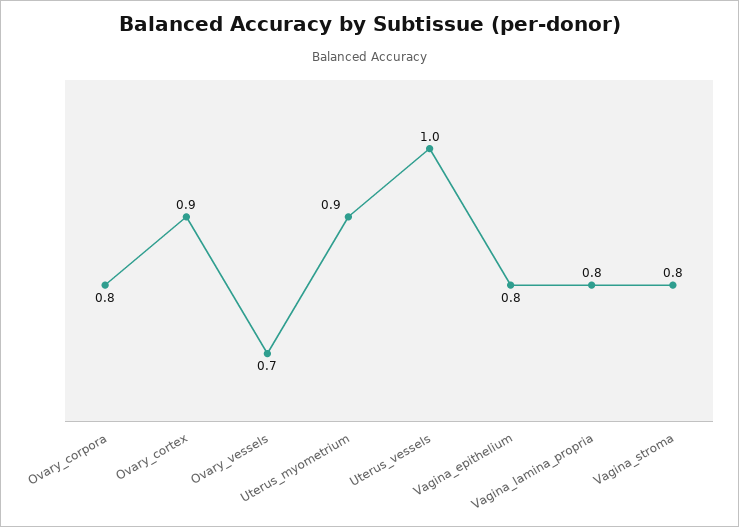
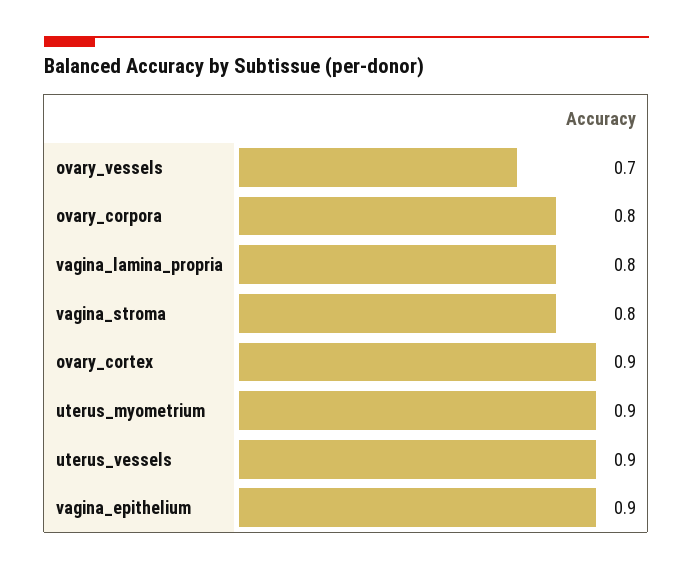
Uterus_vessels: 1 -> 0.9
Vagina_epithelium: 0.8 -> 0.9

